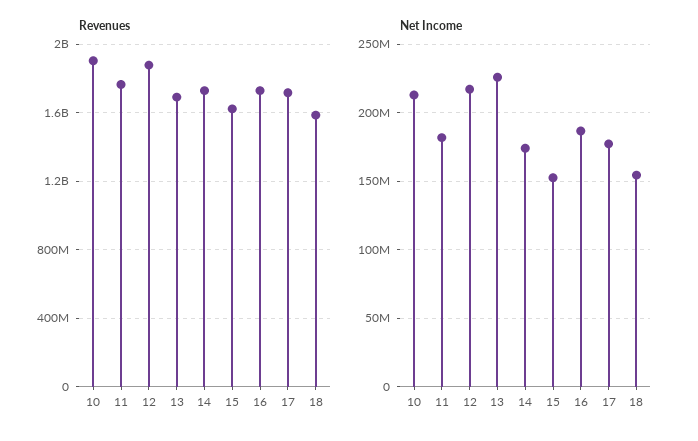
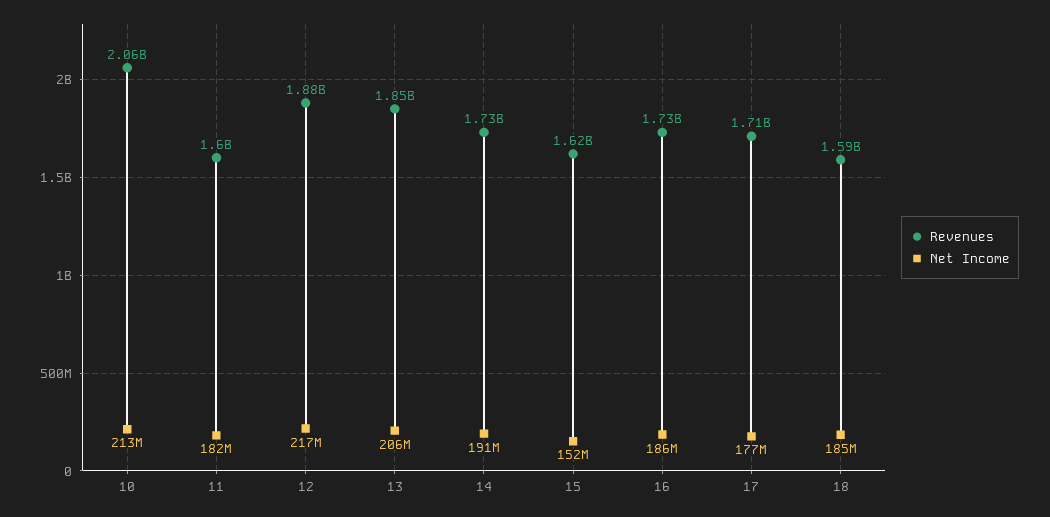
Revenues, 10: 1900000000 -> 2060000000
Revenues, 11: 1750000000 -> 1600000000
Revenues, 13: 1700000000 -> 1850000000
Net Income, 13: 225000000 -> 206000000
Net Income, 14: 175000000 -> 191000000
Net Income, 18: 155000000 -> 185000000

